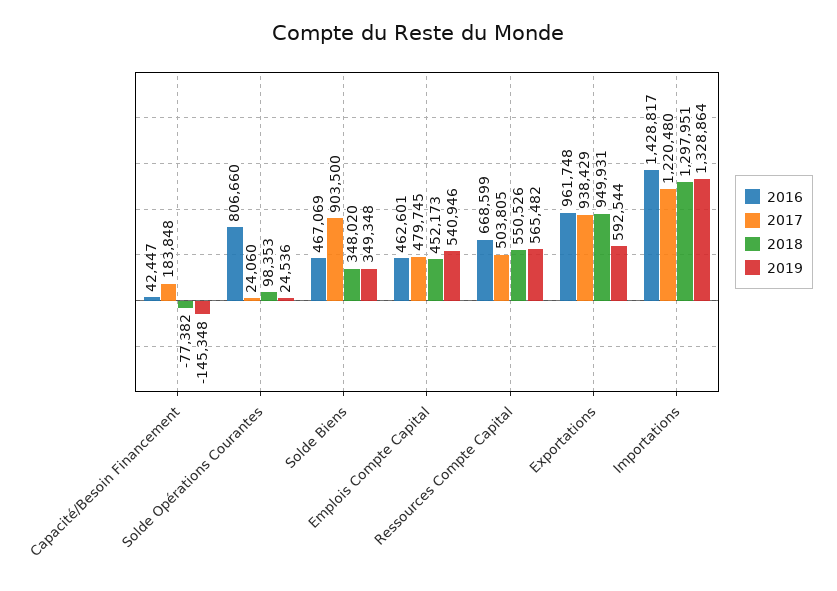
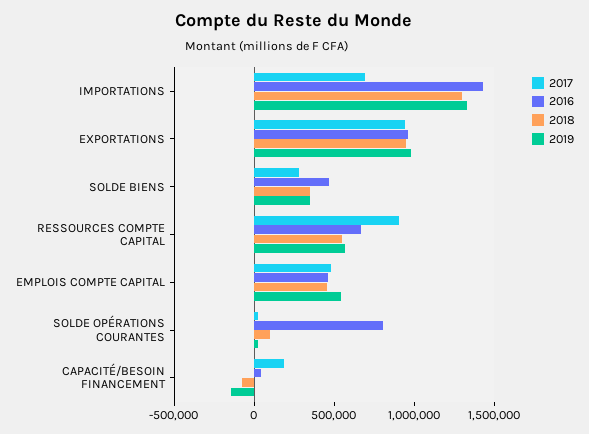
2017, Solde Biens: 903500 -> 300000
2017, Ressources Compte Capital: 503805 -> 900000
2019, Exportations: 592544 -> 1000000
2017, Importations: 1220480 -> 700000

